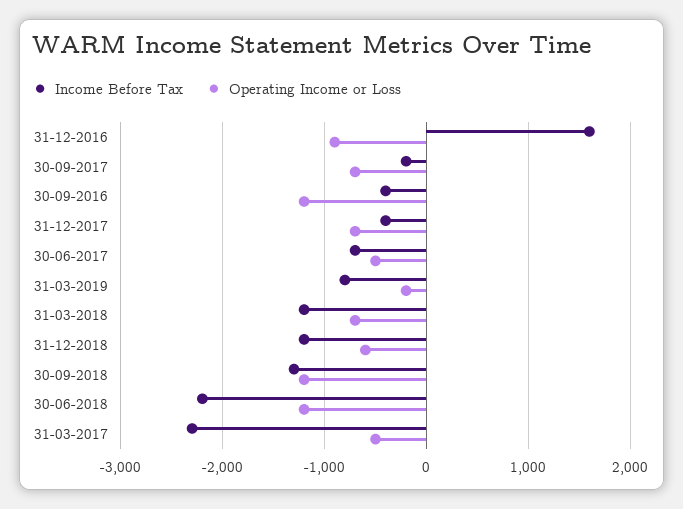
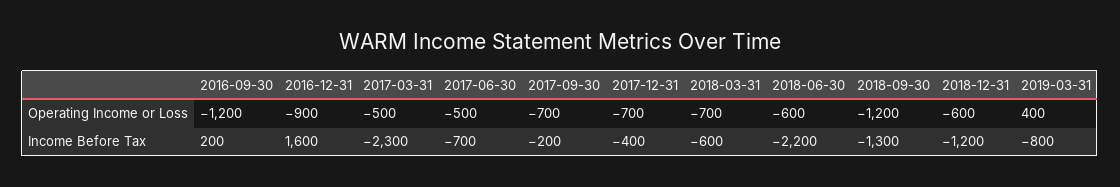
Income Before Tax, 30-09-2016: -400 -> 200
Operating Income or Loss, 31-03-2019: -200 -> 400
Income Before Tax, 31-03-2018: -1200 -> -600
Operating Income or Loss, 30-06-2018: -1200 -> -600

